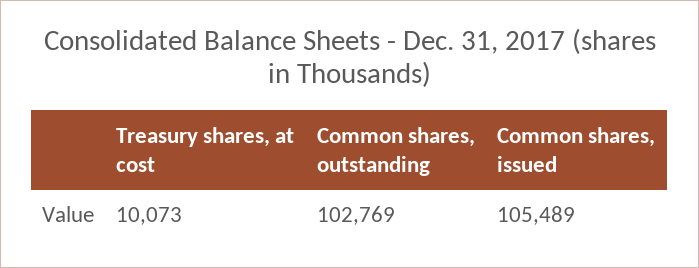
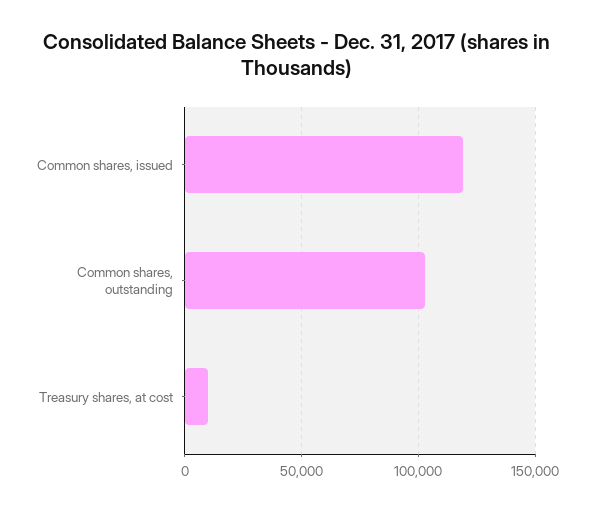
Common shares, issued: 105489 -> 120000

